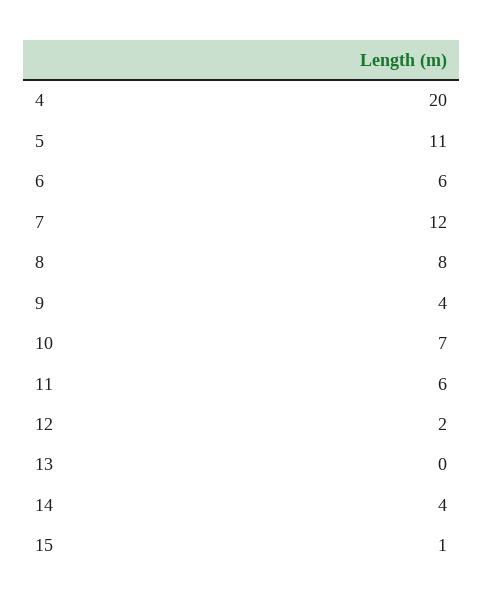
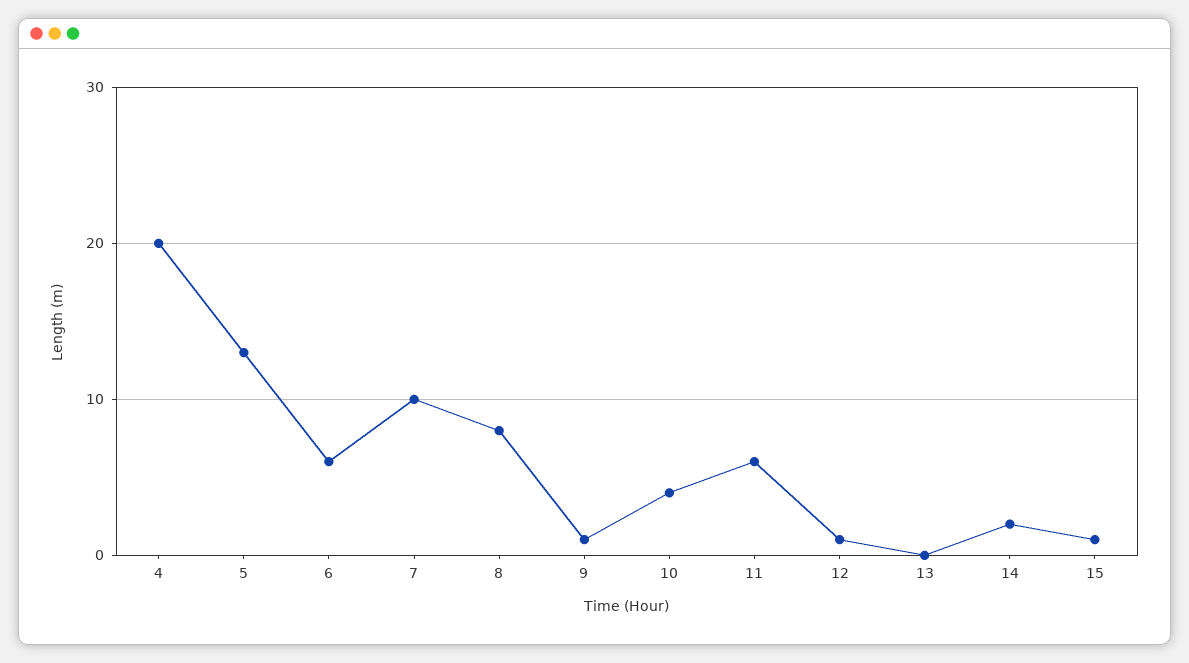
5: 11 -> 13
7: 12 -> 10
9: 4 -> 1
10: 7 -> 4
12: 2 -> 1
14: 4 -> 2

